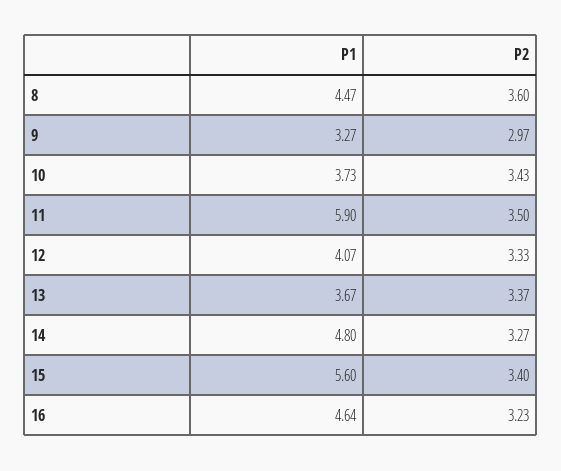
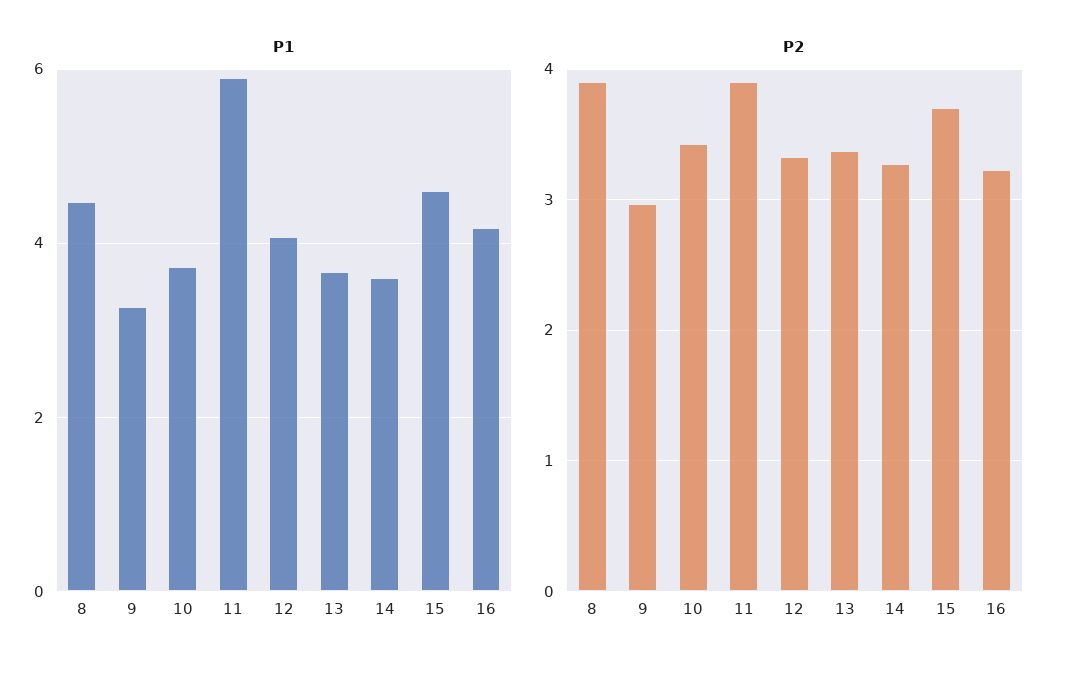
P2, 8: 3.6 -> 3.9
P2, 11: 3.5 -> 3.9
P1, 14: 4.8 -> 3.6
P1, 15: 5.6 -> 4.6
P2, 15: 3.4 -> 3.7
P1, 16: 4.64 -> 4.2

